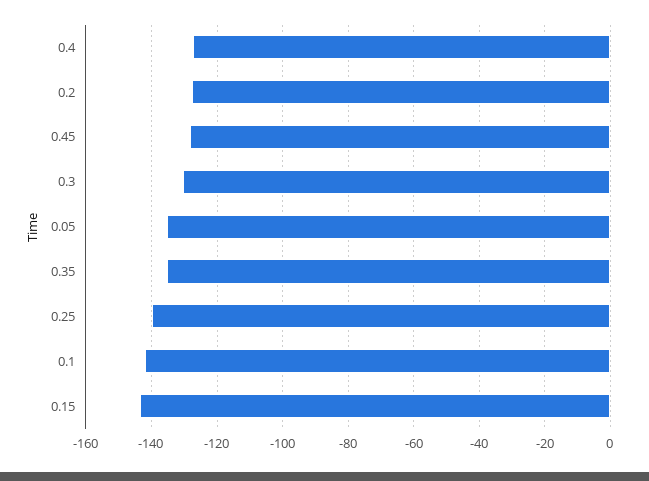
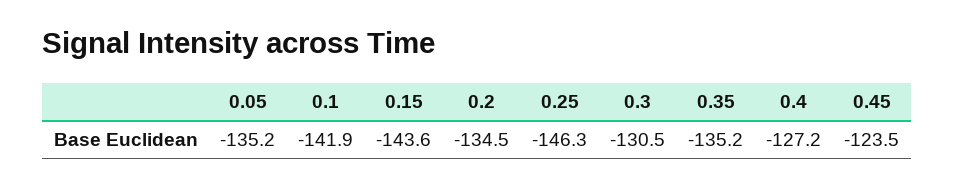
0.2: -128 -> -134.5
0.45: -128 -> -123.5
0.25: -140 -> -146.3

